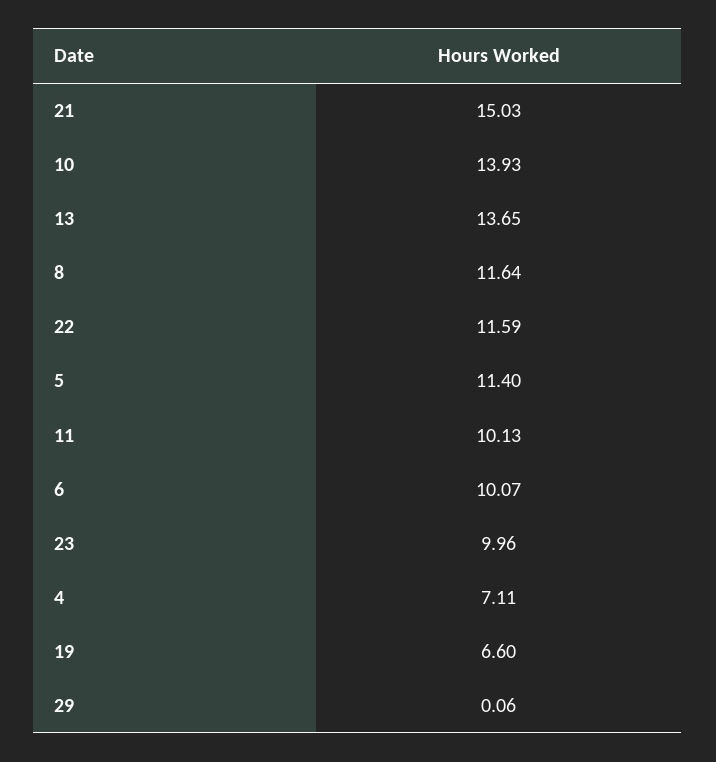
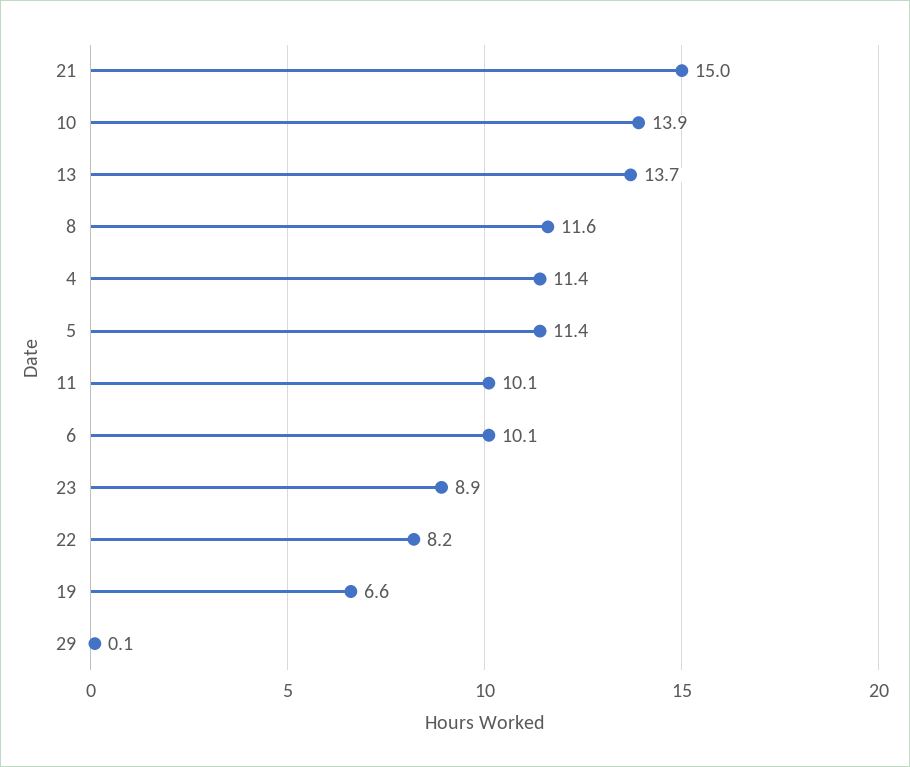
22: 11.59 -> 8.2
23: 9.96 -> 8.9
4: 7.11 -> 11.4

